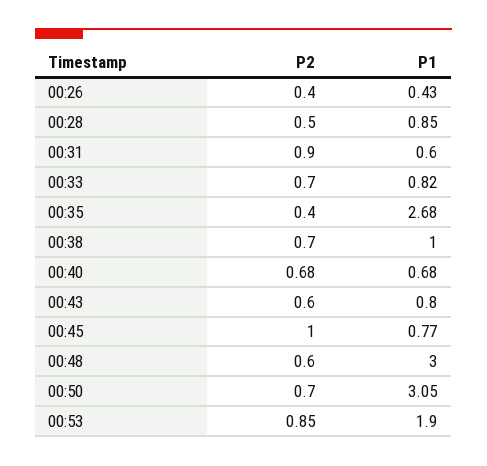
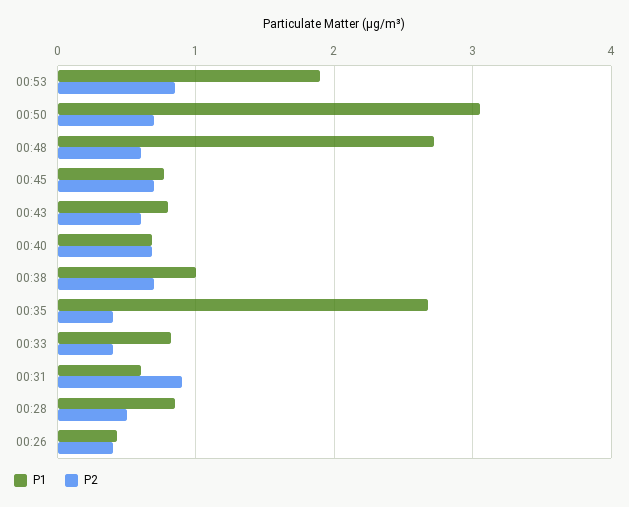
P2, 00:33: 0.7 -> 0.4
P2, 00:45: 1 -> 0.7
P1, 00:48: 3 -> 2.7

